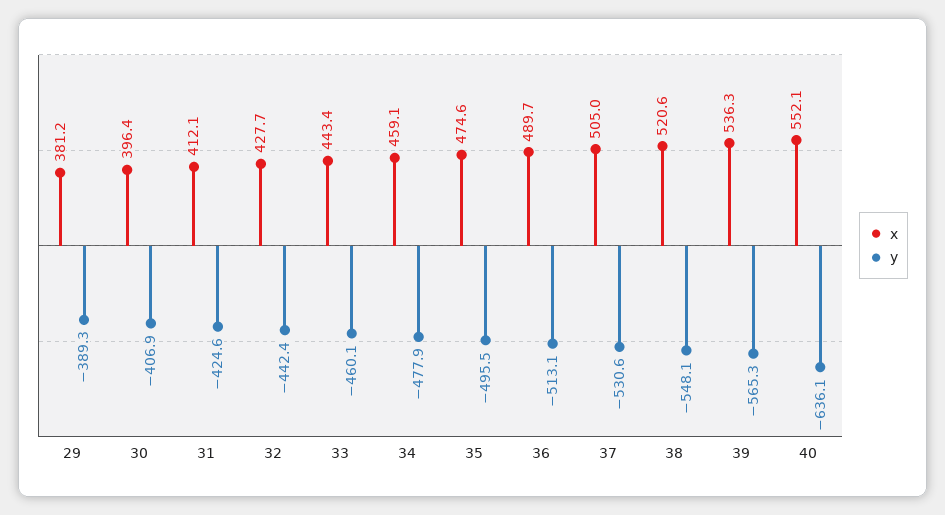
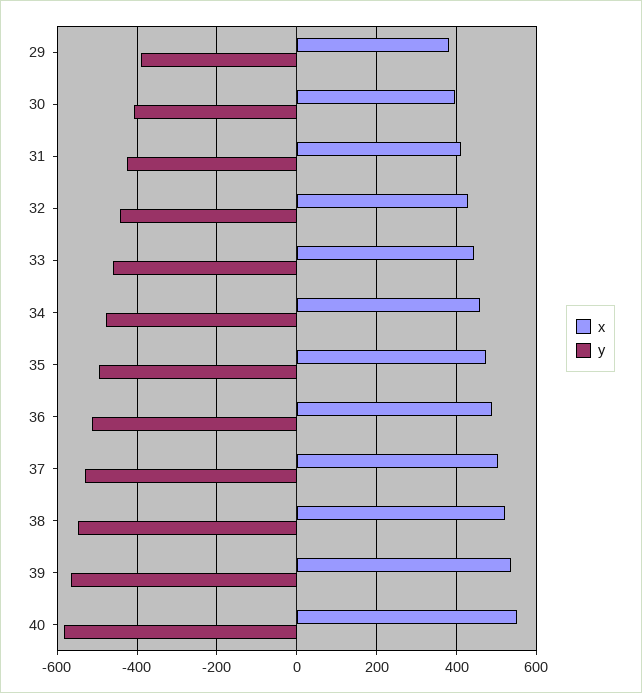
y, 40: -636.1 -> -580

